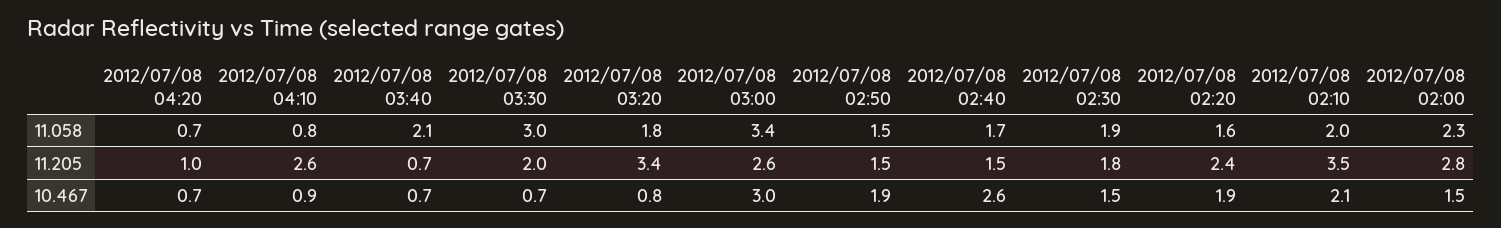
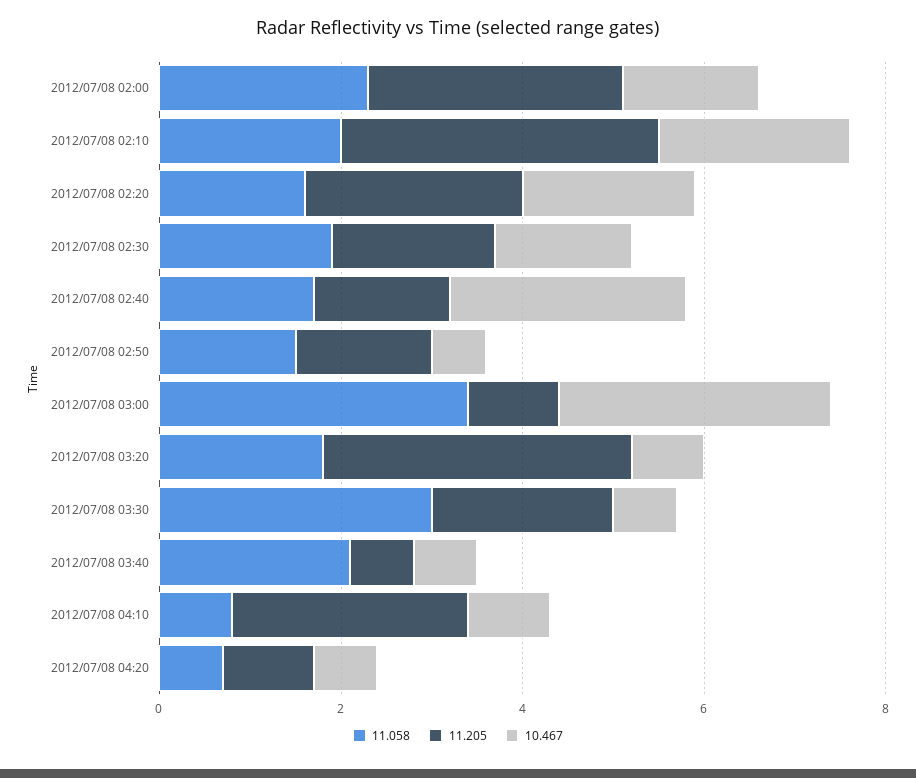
11.205, 2012/07/08 03:00: 2.6 -> 1
10.467, 2012/07/08 02:50: 1.9 -> 0.5

